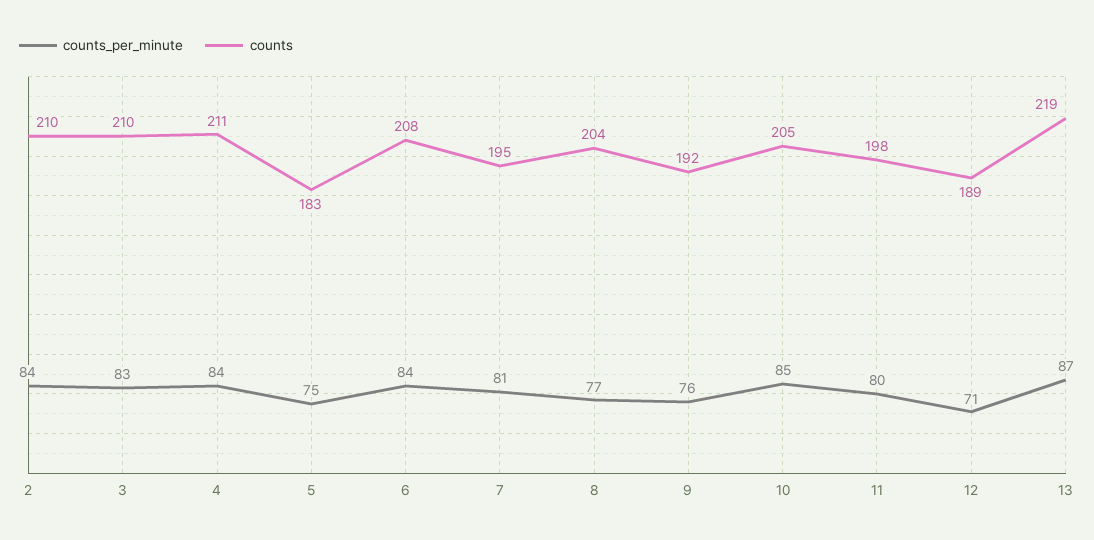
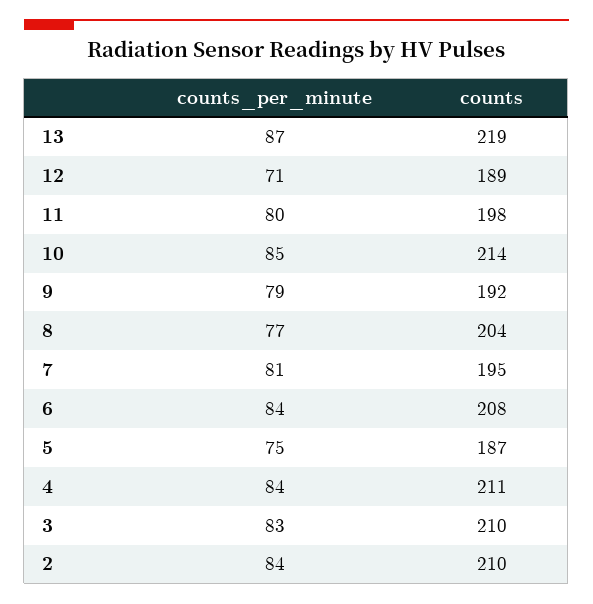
counts, 5: 183 -> 187
counts_per_minute, 9: 76 -> 79
counts, 10: 205 -> 214

